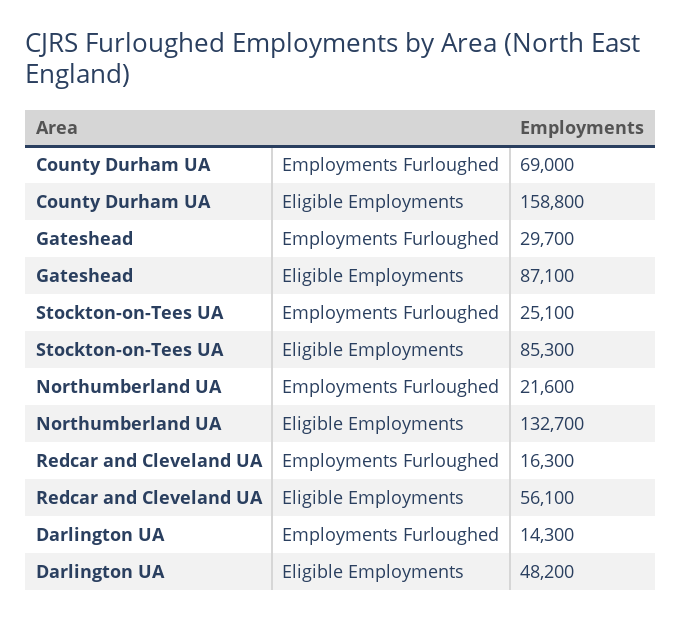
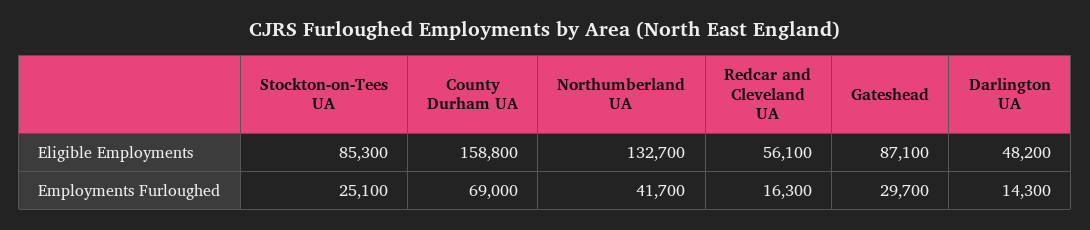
Northumberland UA, Employments Furloughed: 21600 -> 41700

